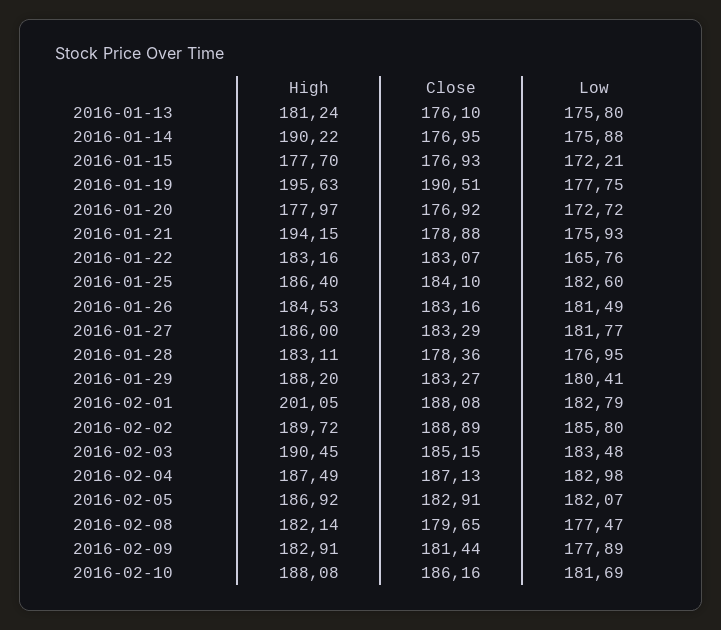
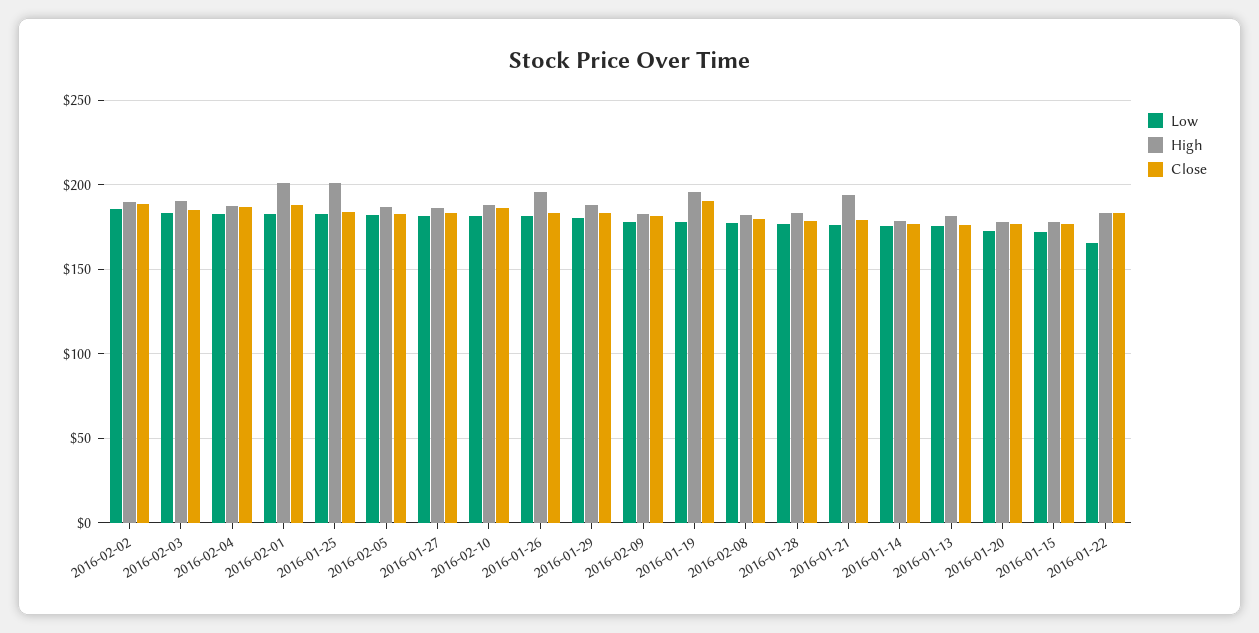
High, 2016-01-14: 190.22 -> 180
High, 2016-01-25: 186.4 -> 200
High, 2016-01-26: 184.53 -> 195

